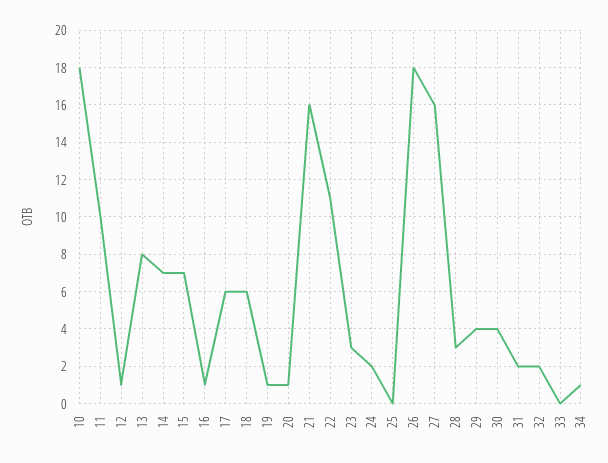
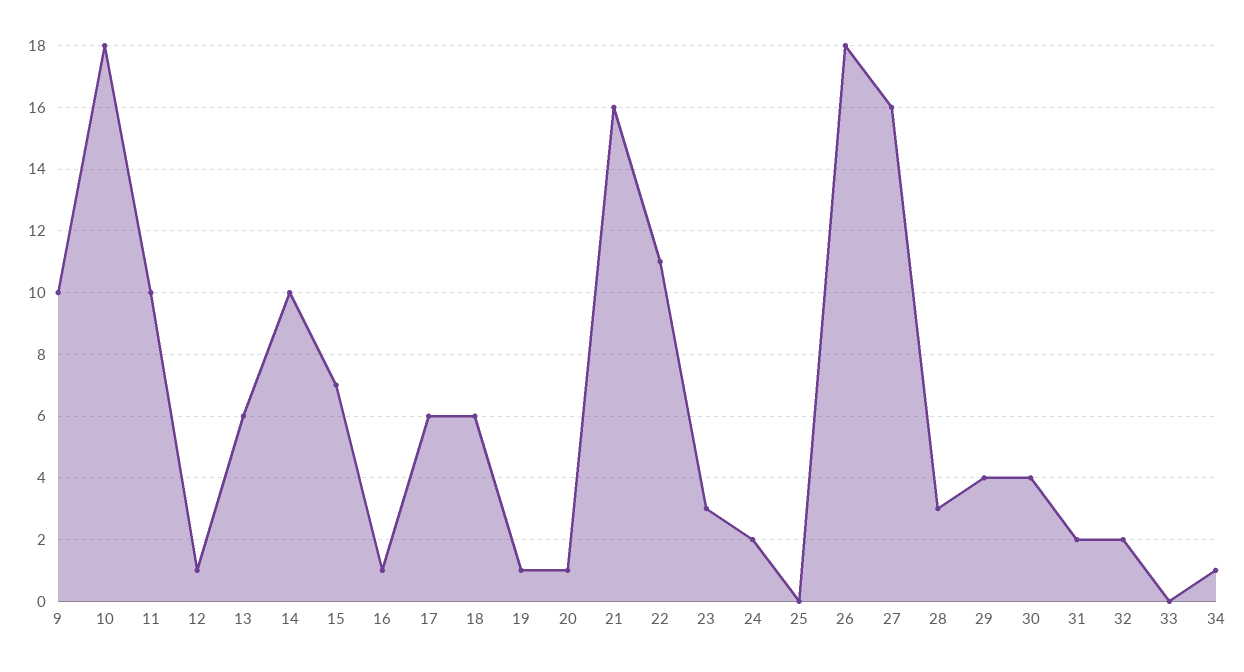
13: 8 -> 6
14: 7 -> 10
9: none -> 10

